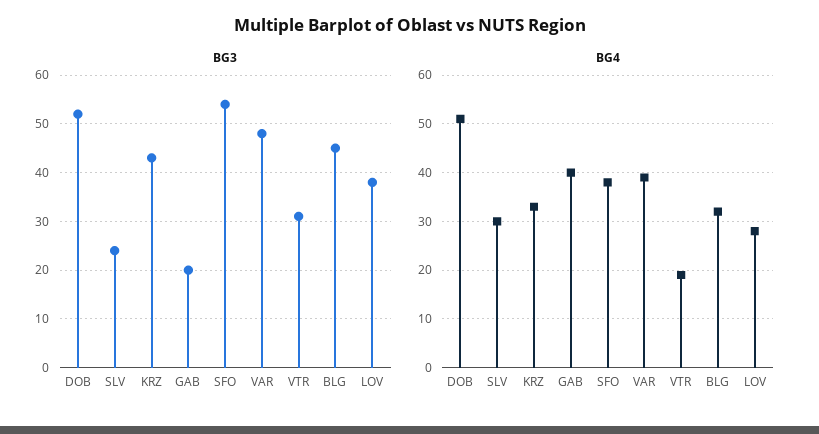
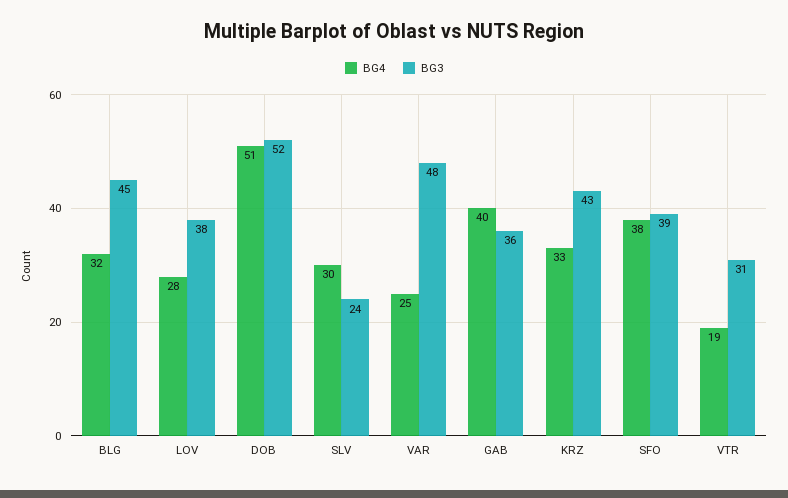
BG3, GAB: 20 -> 36
BG3, SFO: 55 -> 39
BG4, VAR: 40 -> 25

